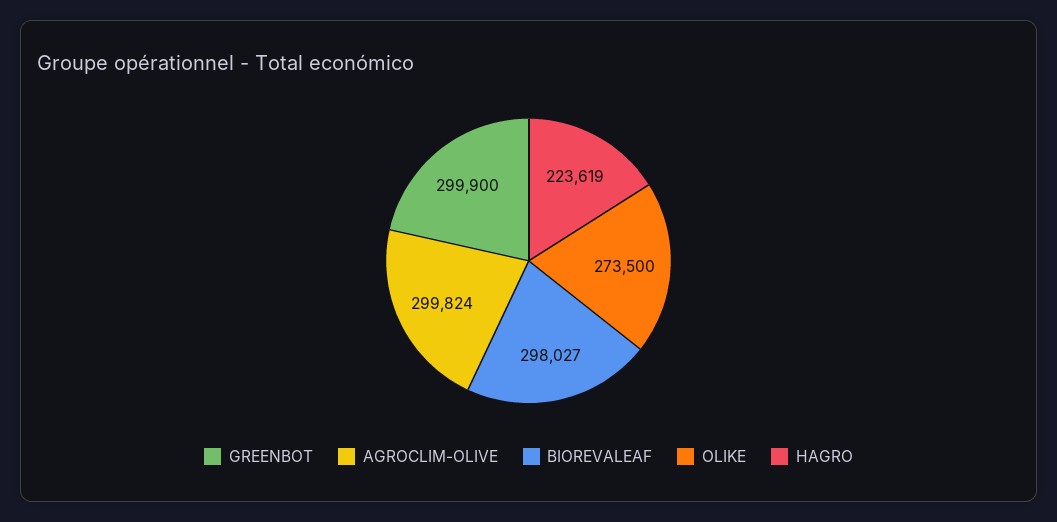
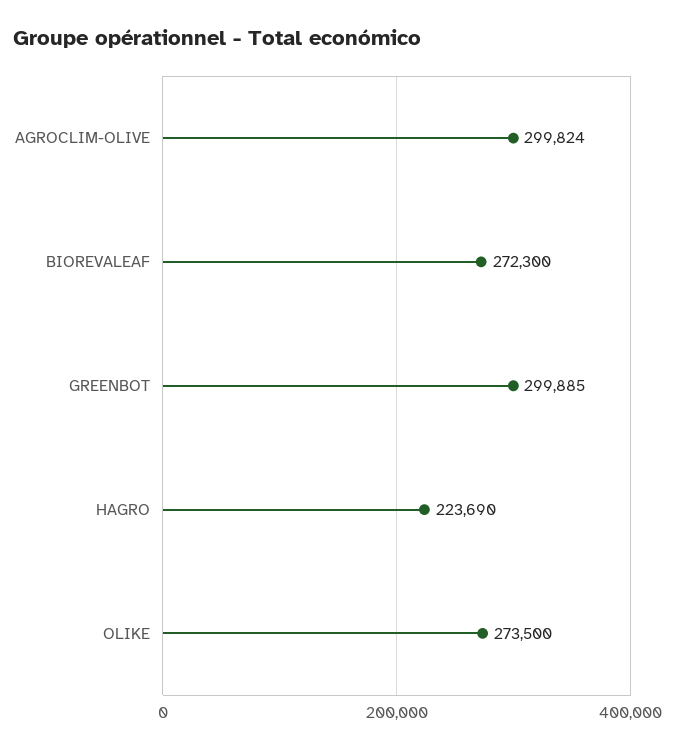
GREENBOT: 299900 -> 299885
BIOREVALEAF: 298027 -> 272300
HAGRO: 223619 -> 223690

